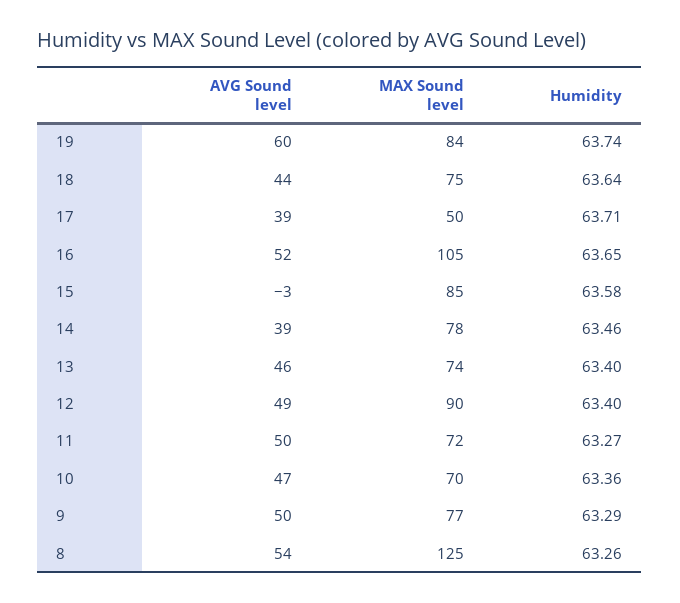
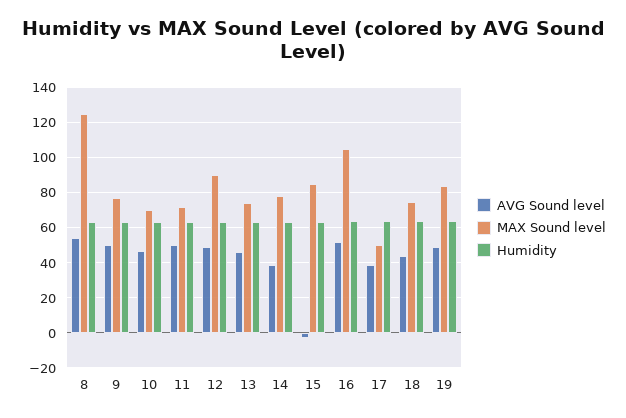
AVG Sound level, 19: 60 -> 50

